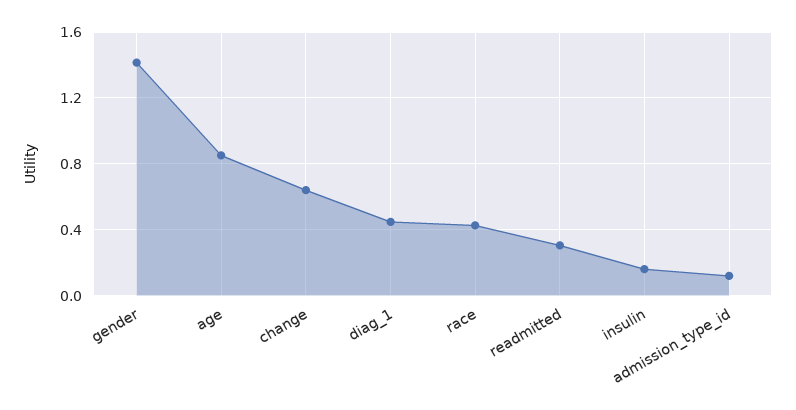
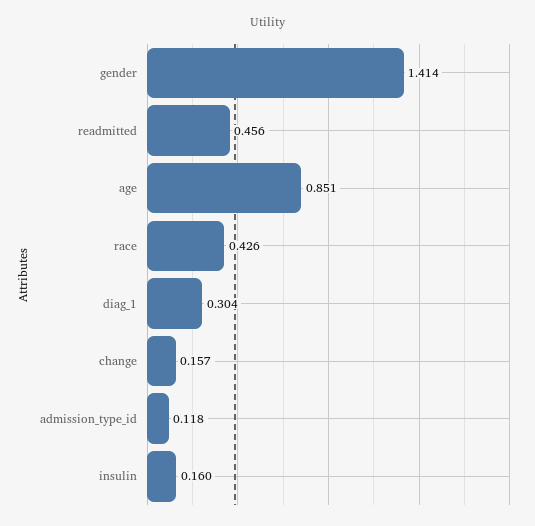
change: 0.65 -> 0.157
diag_1: 0.45 -> 0.304
readmitted: 0.3 -> 0.456

